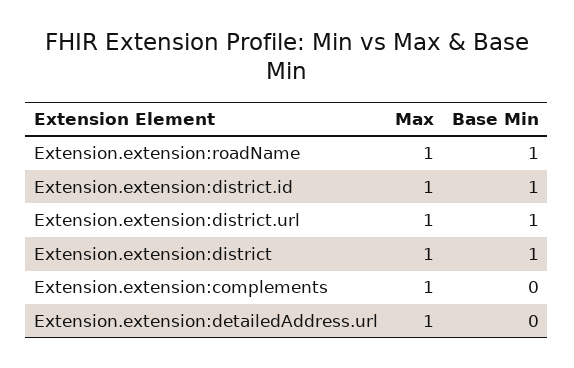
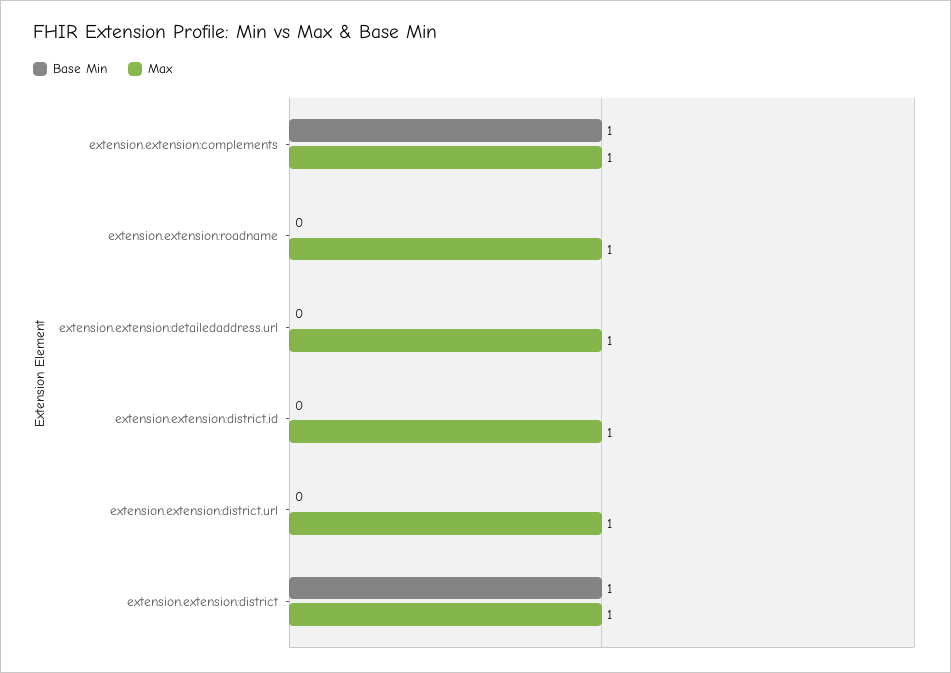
Base Min, Extension.extension:roadName: 1 -> 0
Base Min, Extension.extension:district.id: 1 -> 0
Base Min, Extension.extension:district.url: 1 -> 0
Base Min, Extension.extension:complements: 0 -> 1

